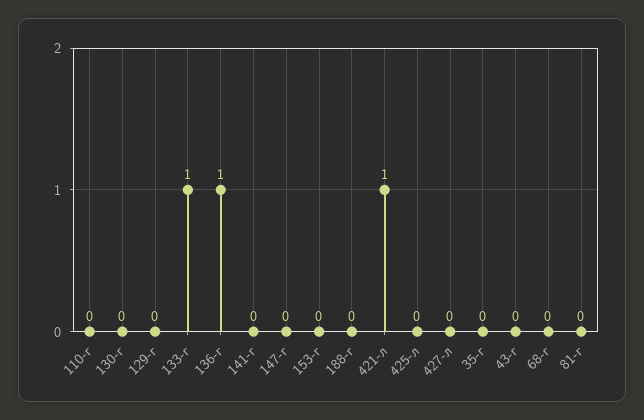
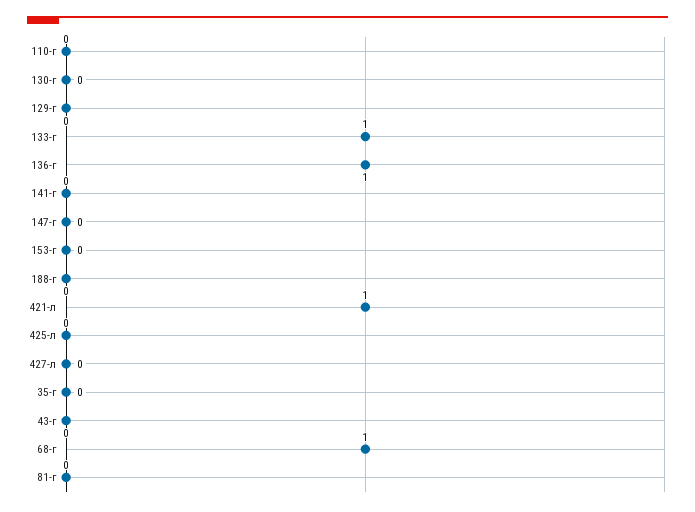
68-г: 0 -> 1

